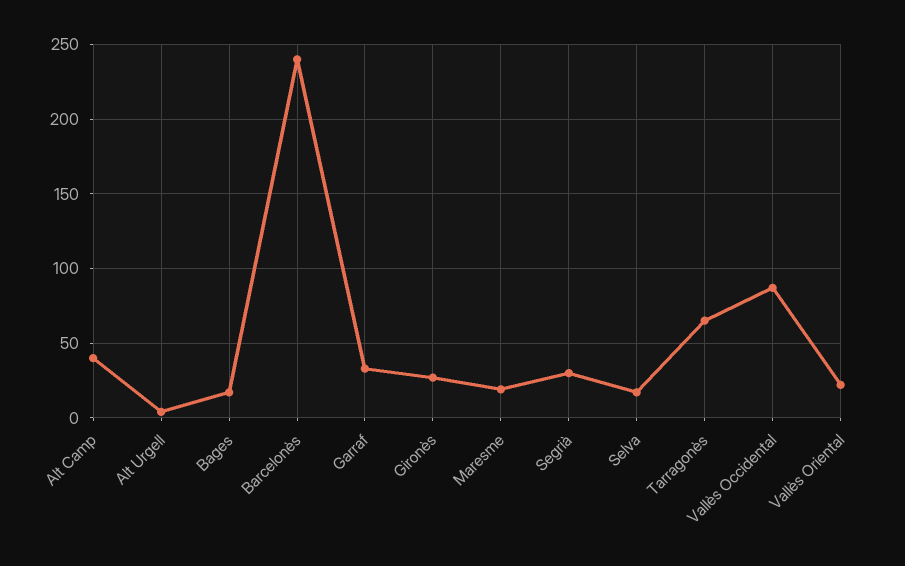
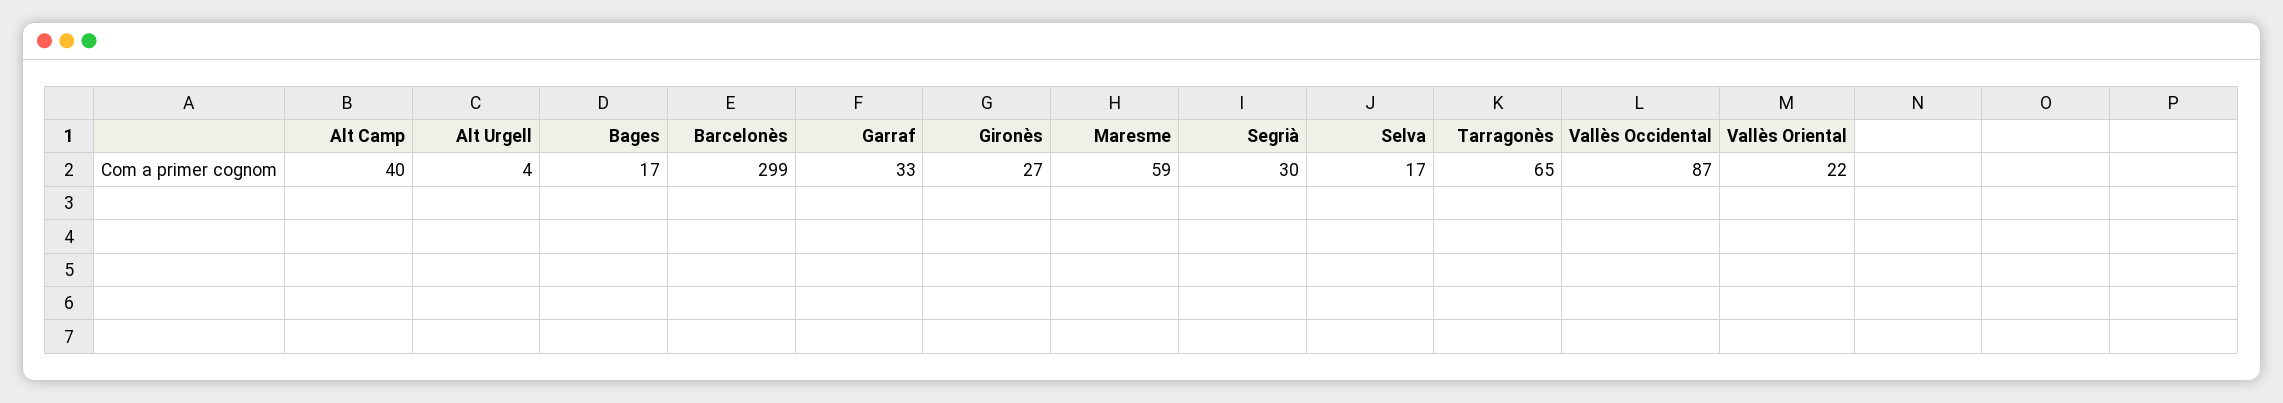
Barcelonès: 240 -> 299
Maresme: 20 -> 59

